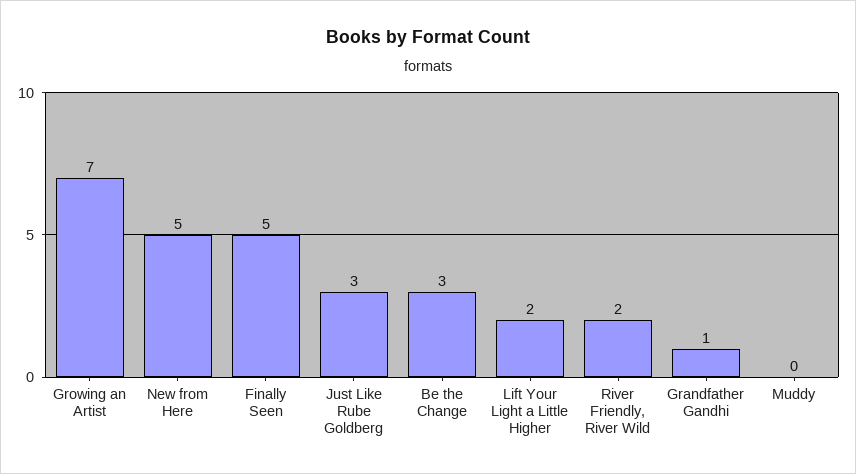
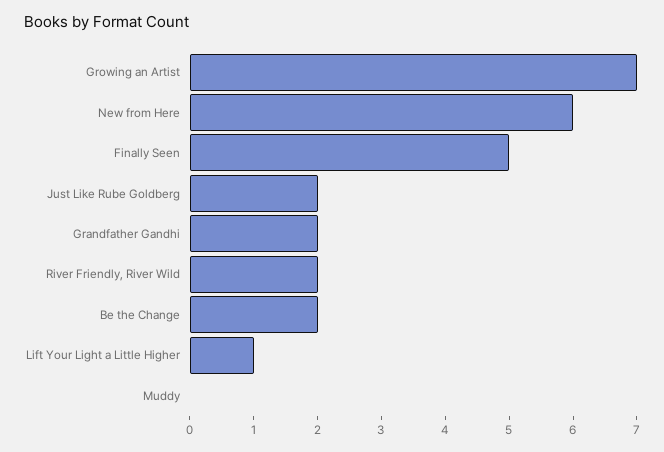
New from Here: 5 -> 6
Just Like Rube Goldberg: 3 -> 2
Be the Change: 3 -> 2
Lift Your Light a Little Higher: 2 -> 1
Grandfather Gandhi: 1 -> 2

